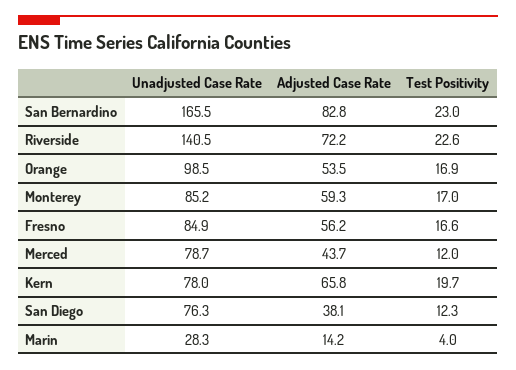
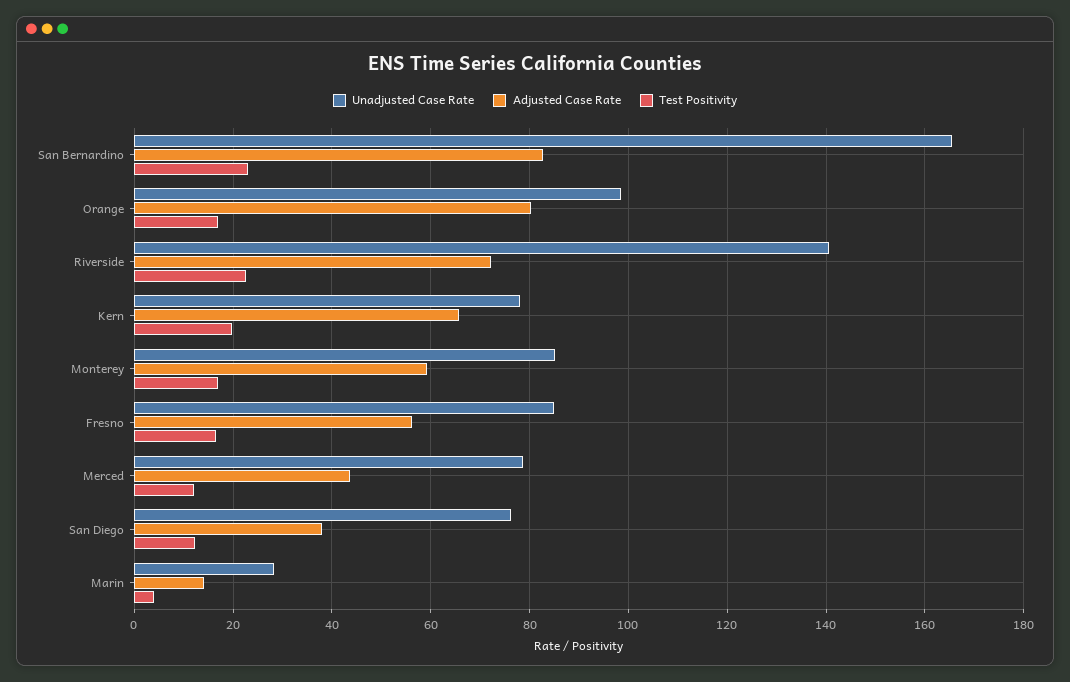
Adjusted Case Rate, Orange: 53.5 -> 80

